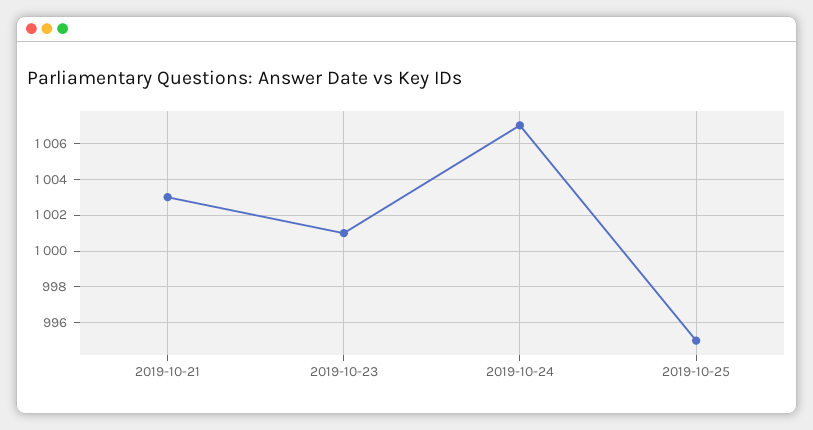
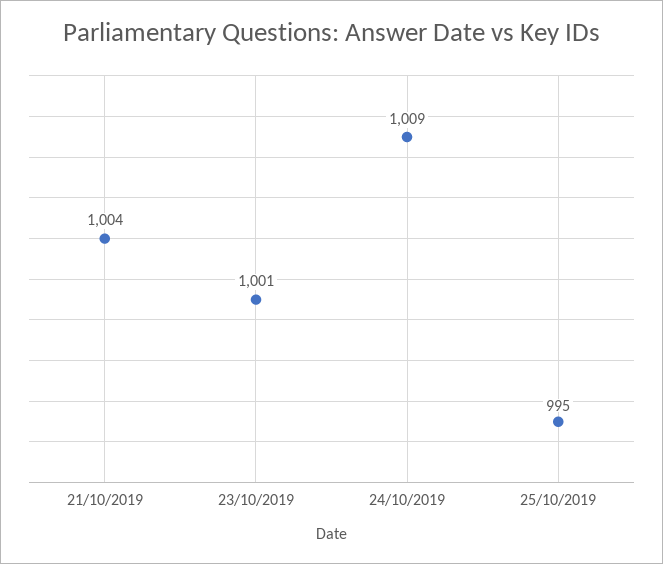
2019-10-21: 1003 -> 1004
2019-10-24: 1007 -> 1009

